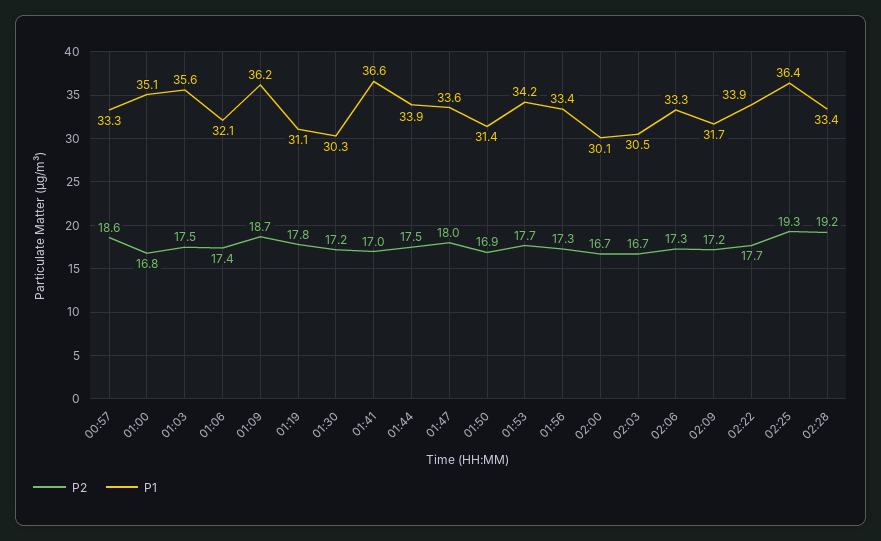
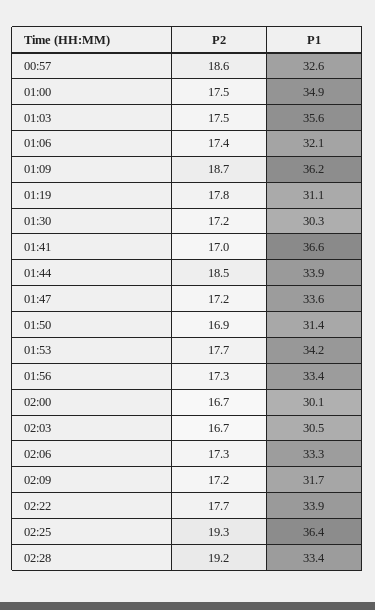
P1, 00:57: 33.3 -> 32.6
P2, 01:00: 16.8 -> 17.5
P1, 01:00: 35.1 -> 34.9
P2, 01:44: 17.5 -> 18.5
P2, 01:47: 18 -> 17.2

